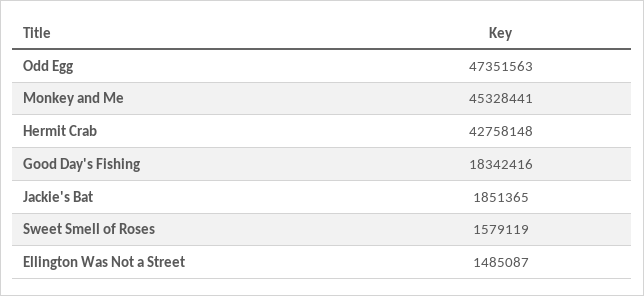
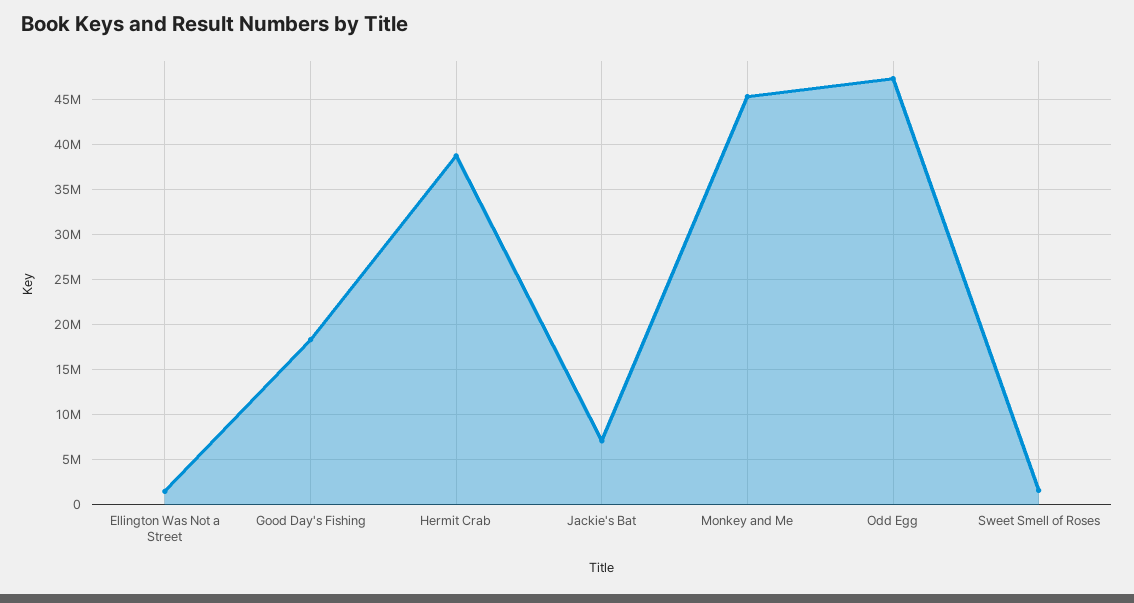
Hermit Crab: 42758148 -> 39000000
Jackie's Bat: 1851365 -> 7000000

